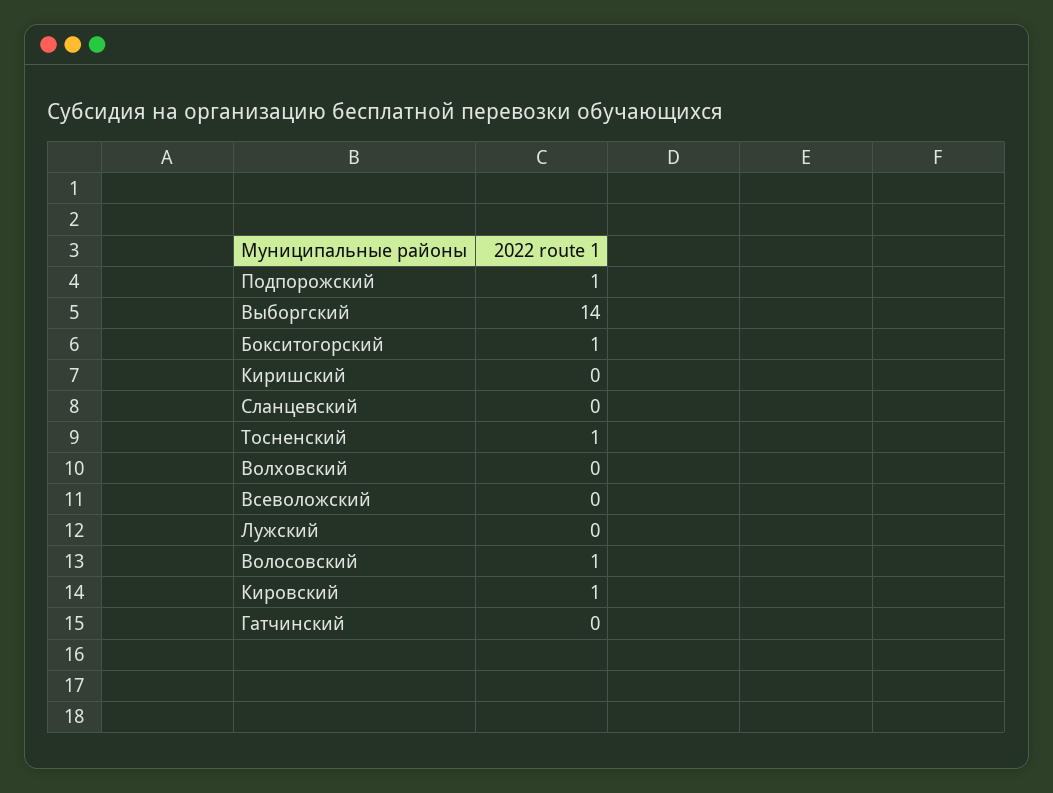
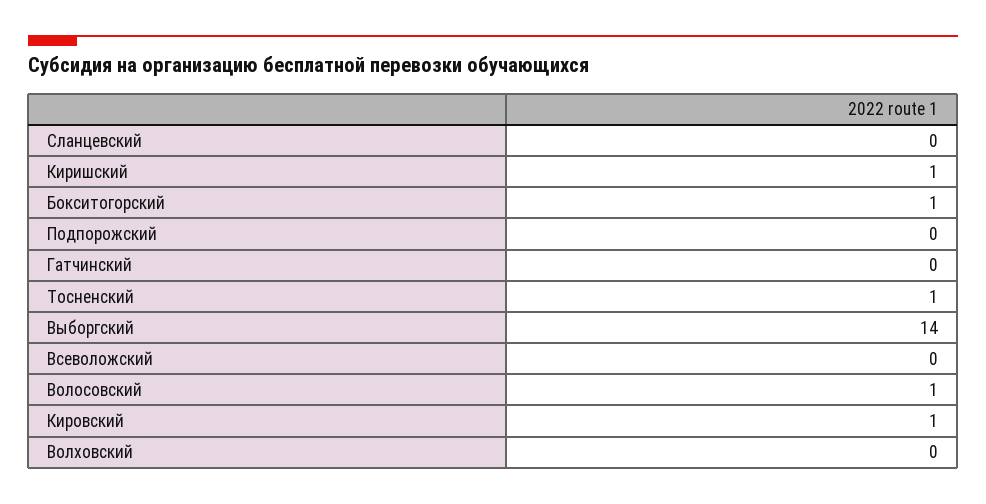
Подпорожский: 1 -> 0
Киришский: 0 -> 1
Лужский: 0 -> none

